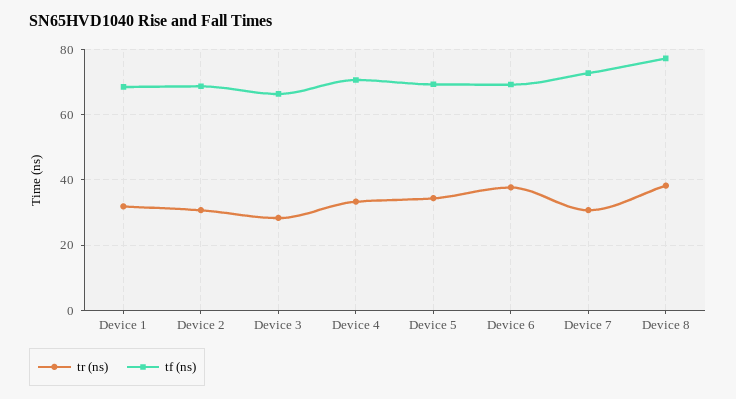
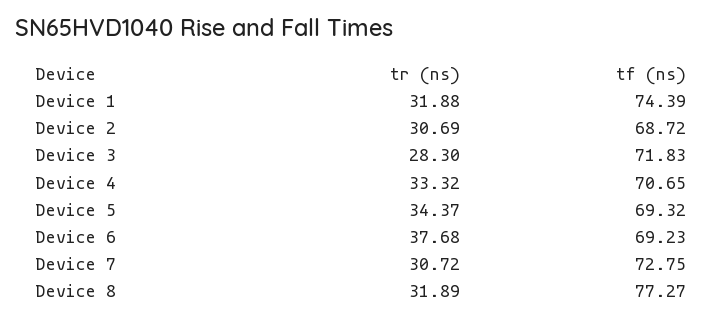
tf (ns), Device 1: 68 -> 74.39
tf (ns), Device 3: 66 -> 71.83
tr (ns), Device 8: 38 -> 31.89

